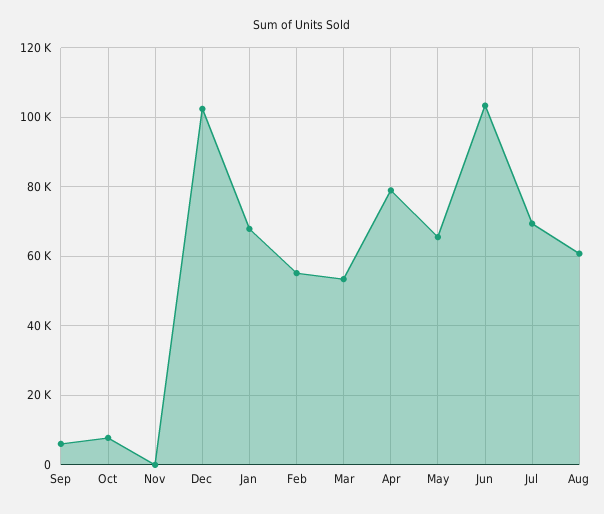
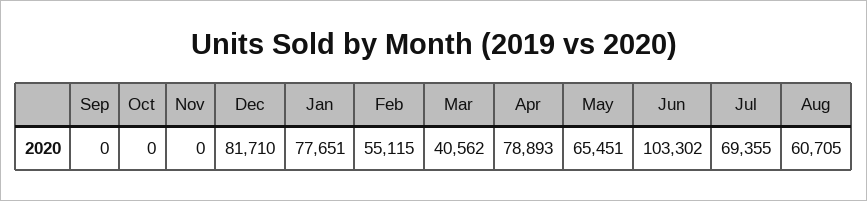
Sep: 6000 -> 0
Oct: 8000 -> 0
Dec: 102000 -> 81710
Jan: 68000 -> 77651
Mar: 54000 -> 40562

